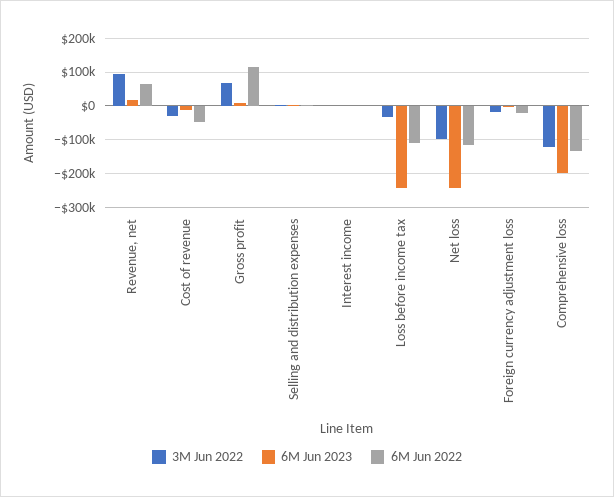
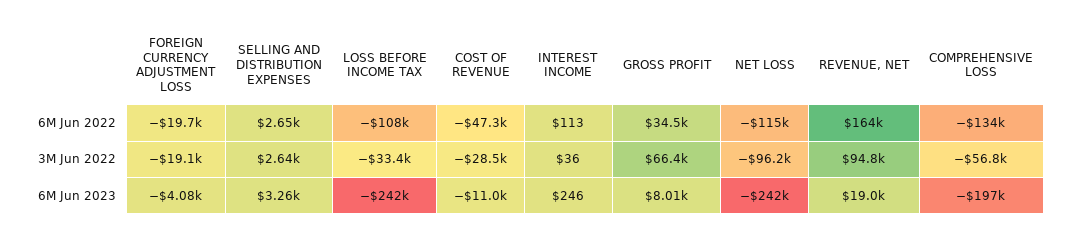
6M Jun 2022, Revenue, net: 60000 -> 164000
6M Jun 2022, Gross profit: 120000 -> 34500
3M Jun 2022, Comprehensive loss: -120000 -> -56800

